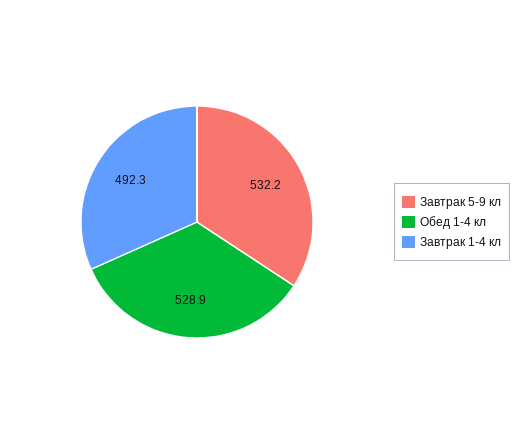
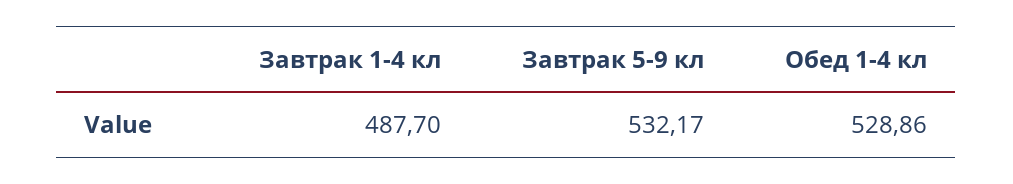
Завтрак 1-4 кл: 492.3 -> 487.7

